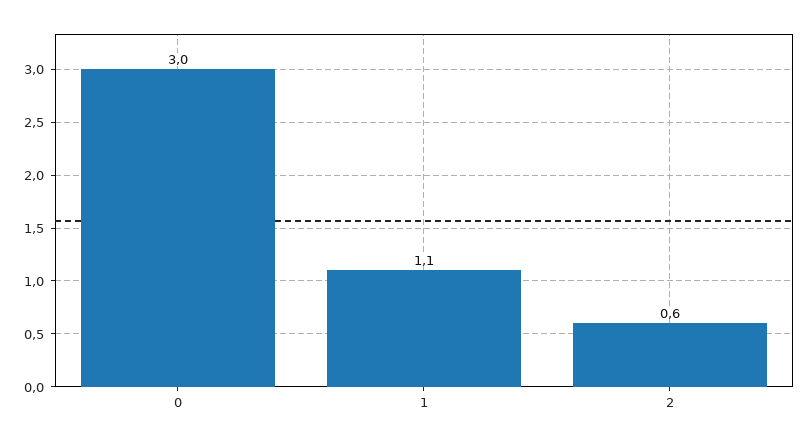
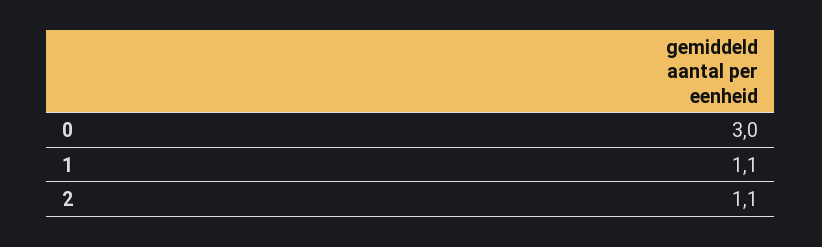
2: 0.6 -> 1.1

